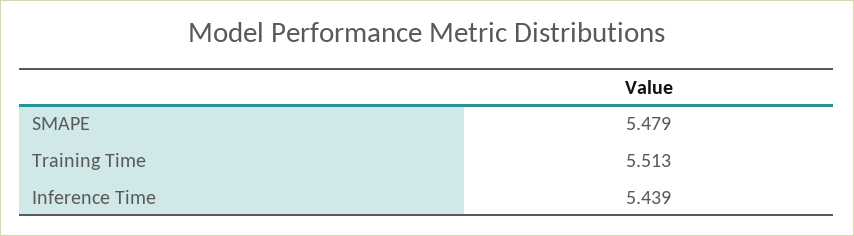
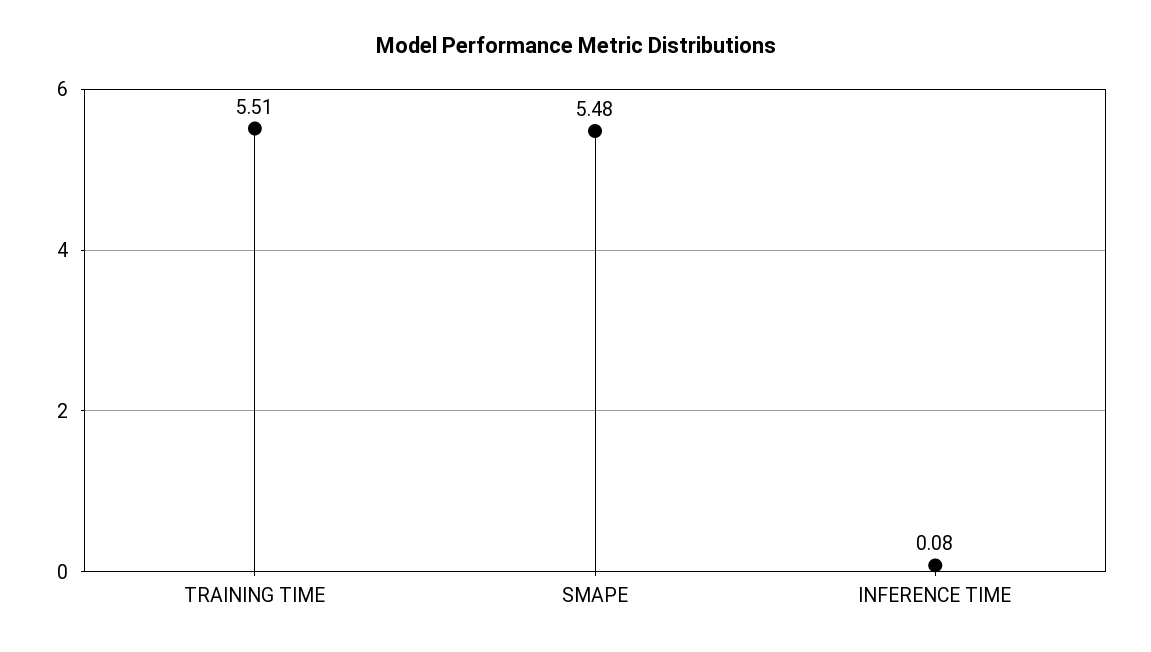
Inference Time: 5.439 -> 0.08

